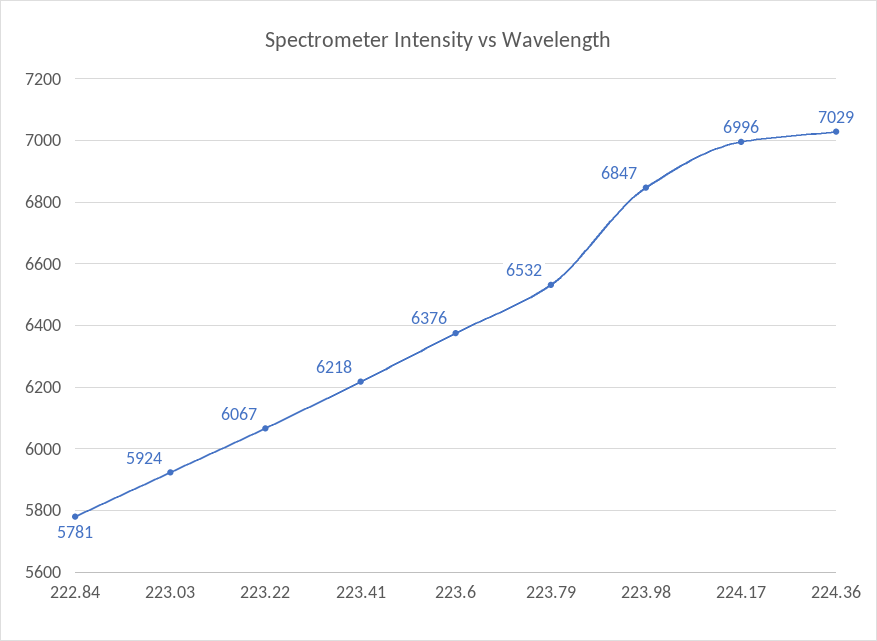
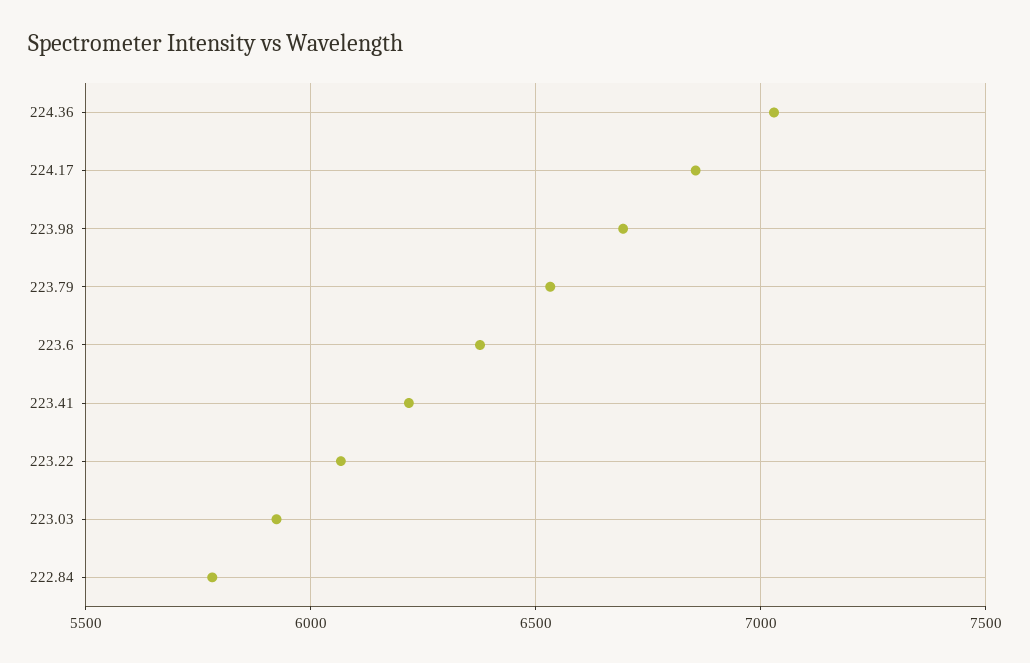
223.98: 6847 -> 6700
224.17: 6996 -> 6850

